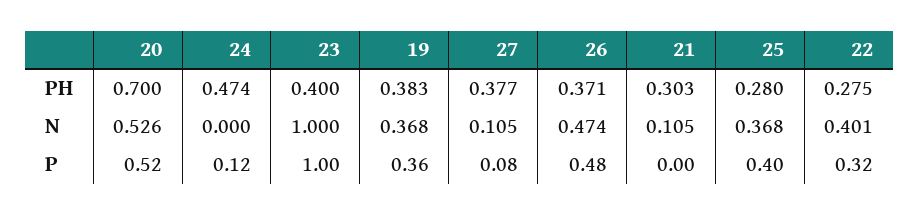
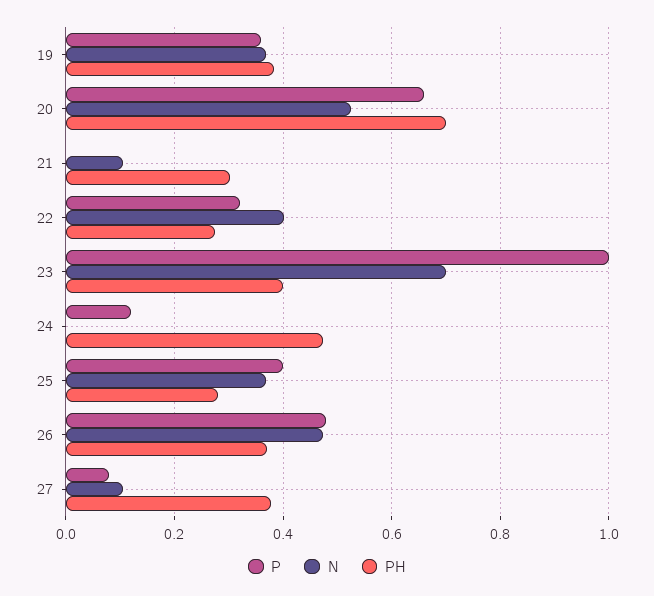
N, 23: 1 -> 0.7
P, 20: 0.52 -> 0.66

